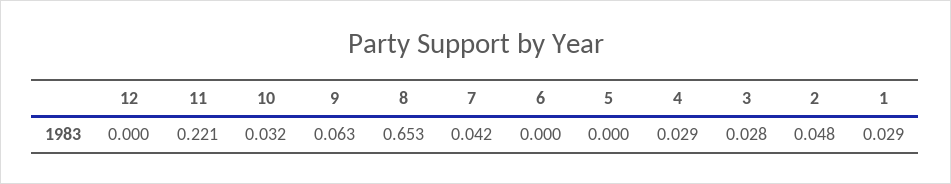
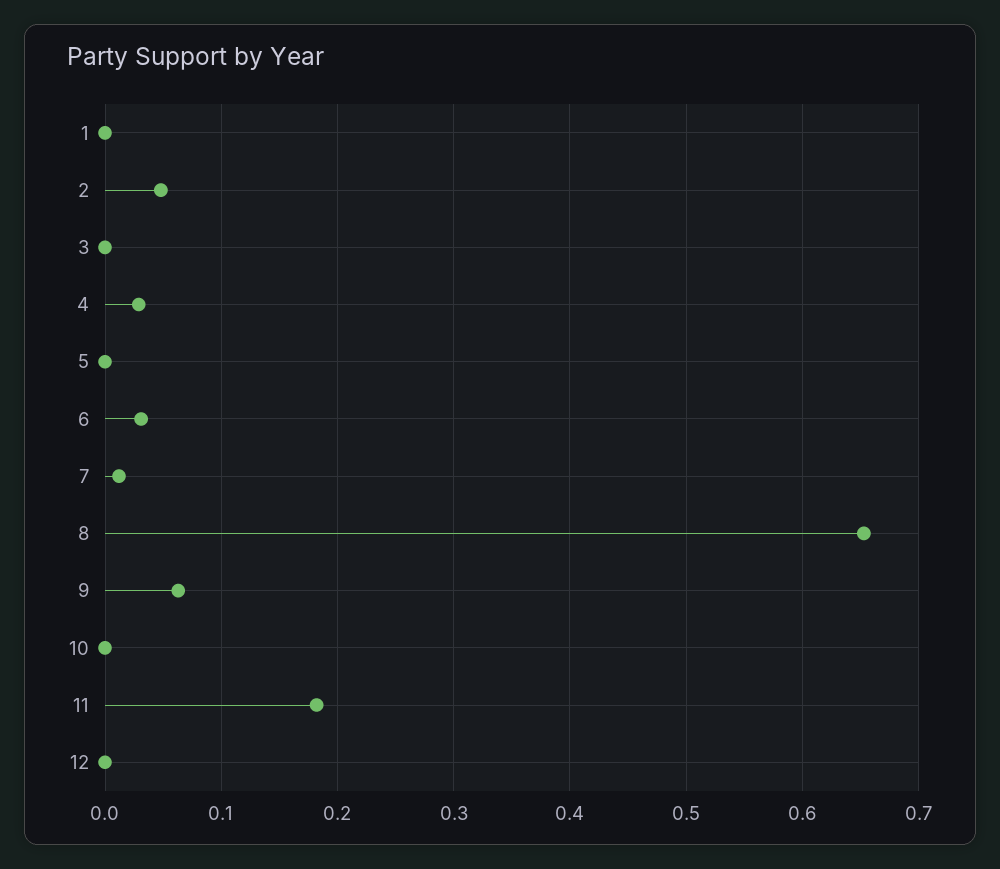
11: 0.221 -> 0.18
10: 0.032 -> 0
7: 0.042 -> 0.01
6: 0 -> 0.03
3: 0.028 -> 0
1: 0.029 -> 0

